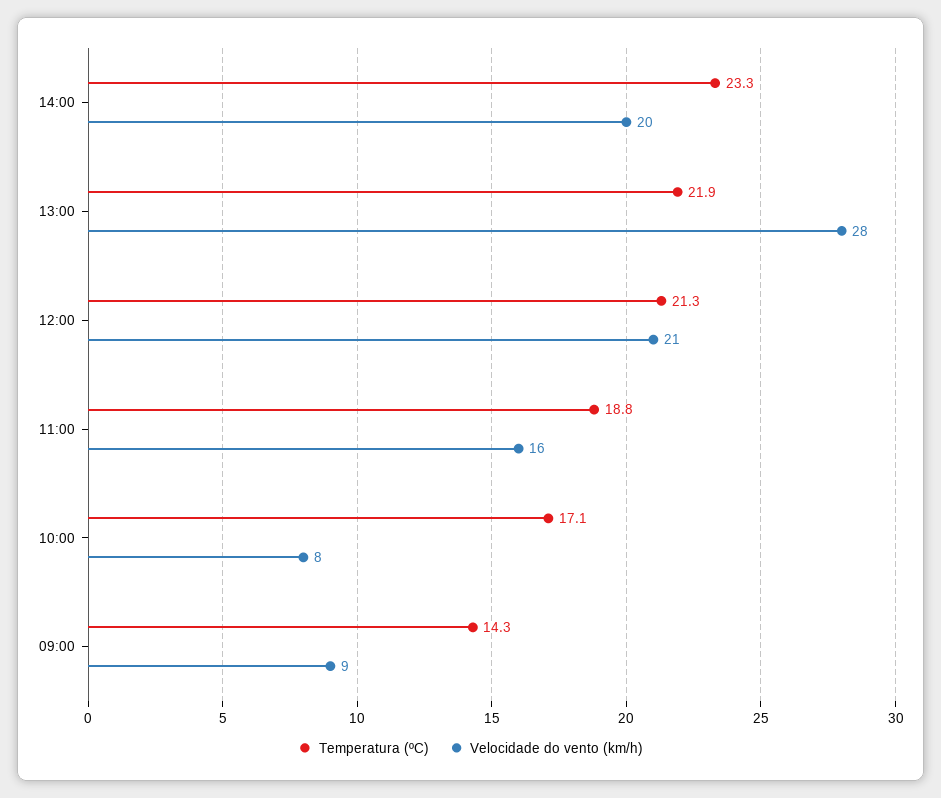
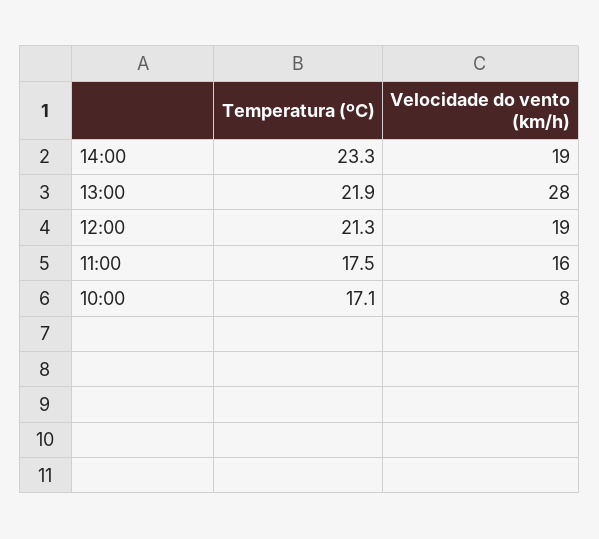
Velocidade do vento (km/h), 14:00: 20 -> 19
Velocidade do vento (km/h), 12:00: 21 -> 19
Temperatura (ºC), 11:00: 18.8 -> 17.5
Temperatura (ºC), 09:00: 14.3 -> none
Velocidade do vento (km/h), 09:00: 9 -> none

